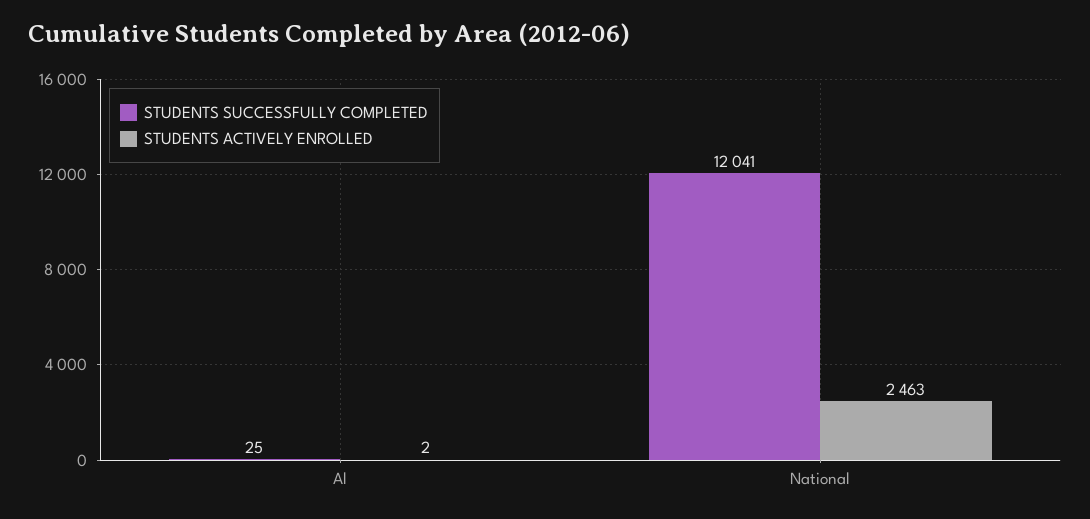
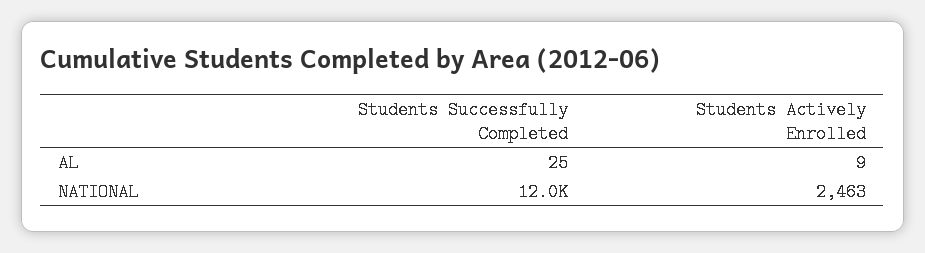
STUDENTS ACTIVELY ENROLLED, Al: 2 -> 9

